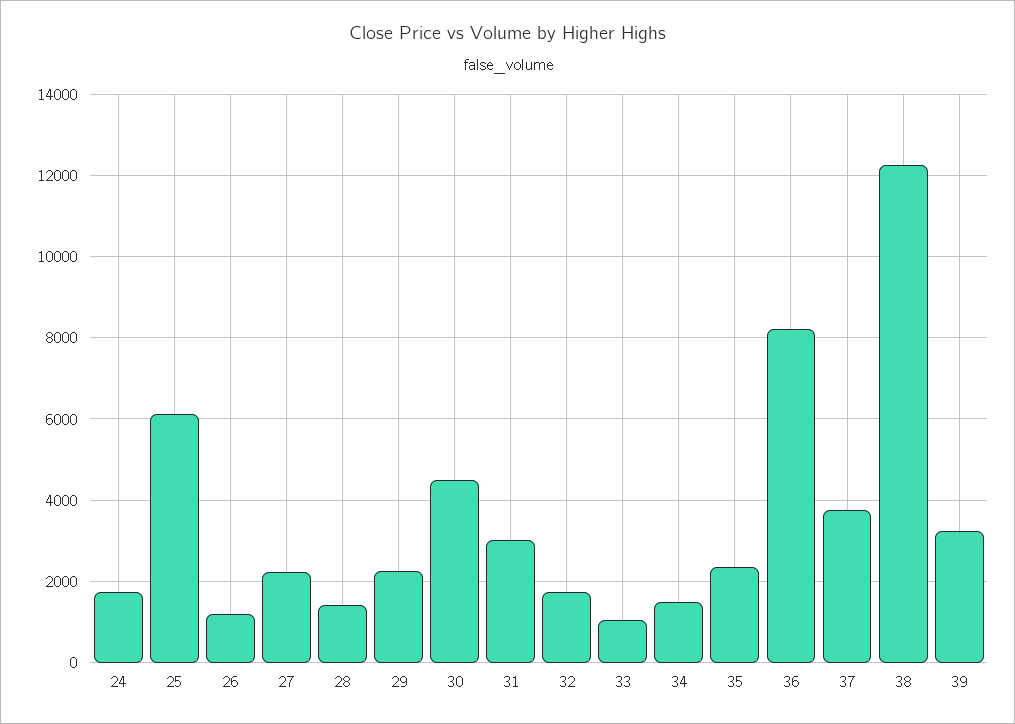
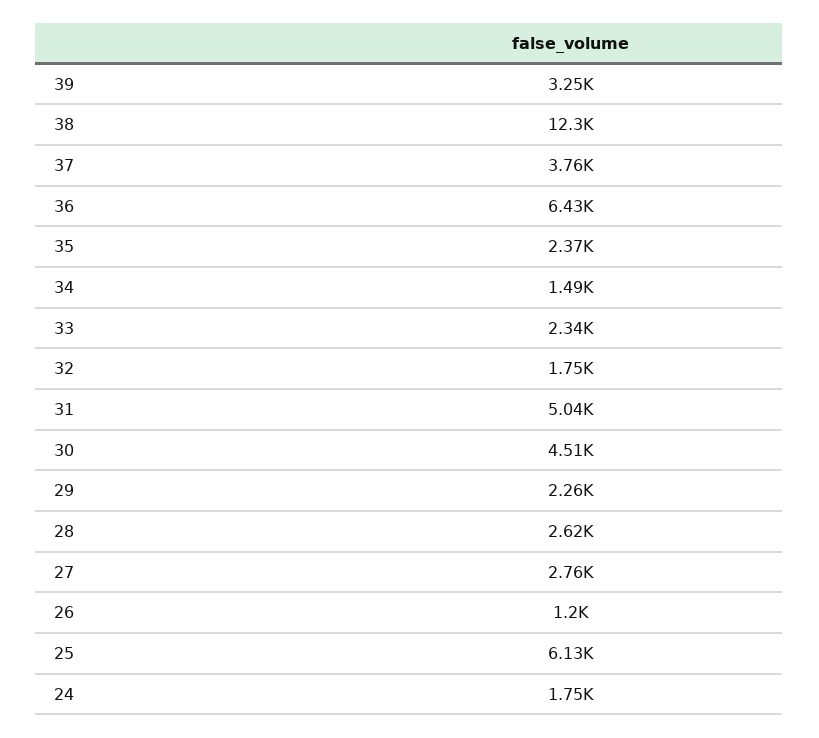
27: 2200 -> 2760
28: 1400 -> 2620
31: 3000 -> 5040
33: 1000 -> 2340
36: 8200 -> 6430

